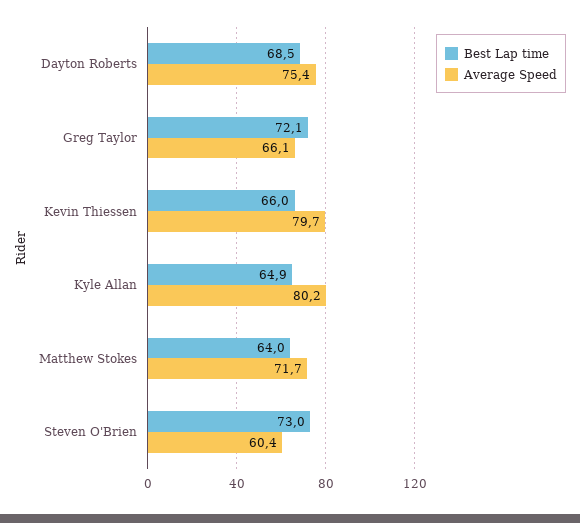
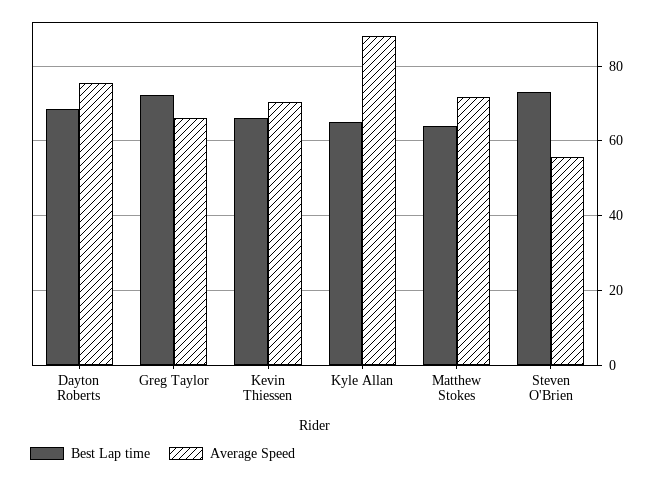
Average Speed, Kevin Thiessen: 79.7 -> 70
Average Speed, Kyle Allan: 80.2 -> 88
Average Speed, Steven O'Brien: 60.4 -> 56

